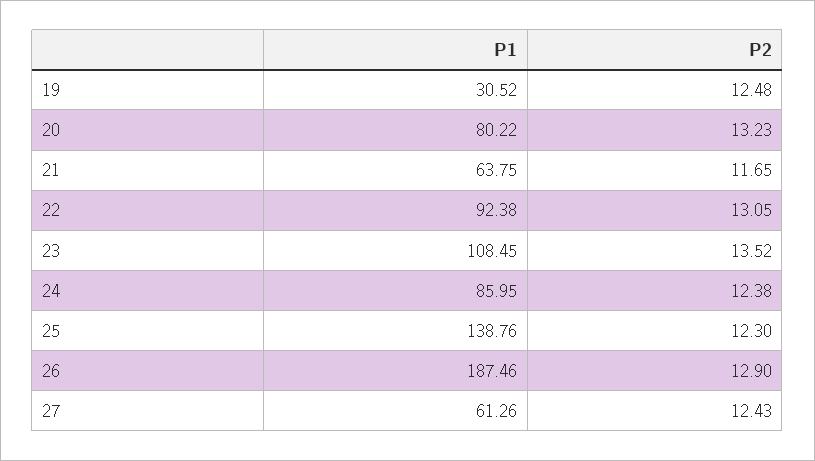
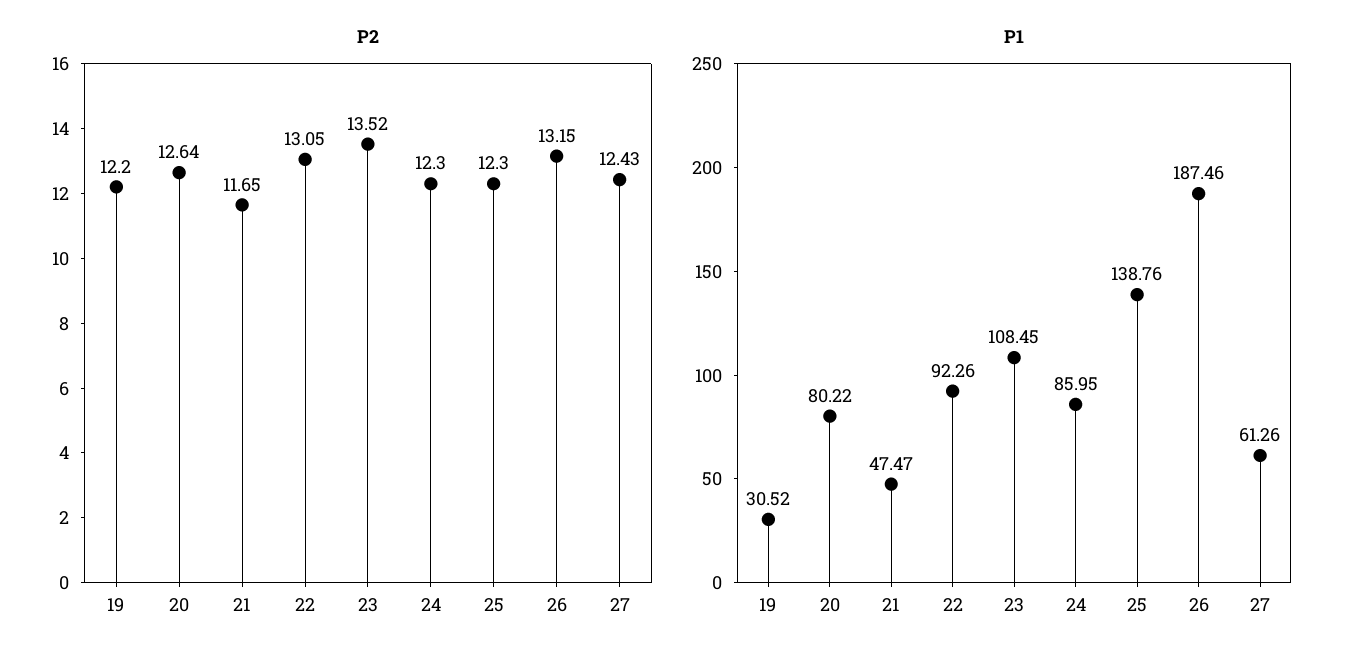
P2, 19: 12.48 -> 12.2
P2, 20: 13.23 -> 12.64
P1, 21: 63.75 -> 47.47
P1, 22: 92.38 -> 92.26
P2, 24: 12.38 -> 12.3
P2, 26: 12.9 -> 13.15

